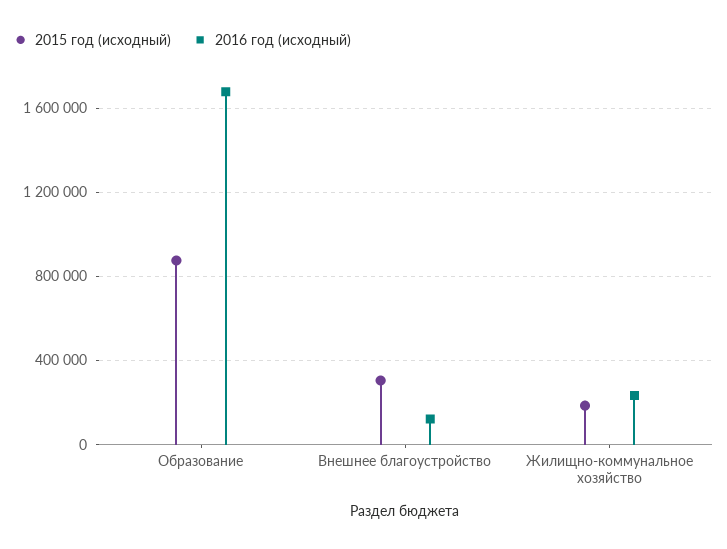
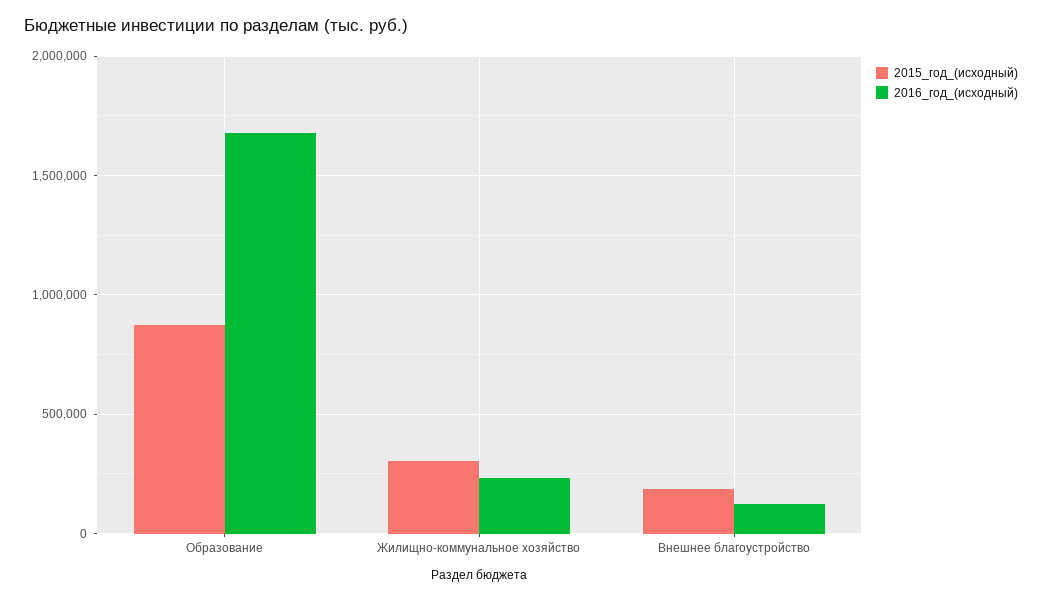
2015 год (исходный), Внешнее благоустройство: 300000 -> 200000
2015 год (исходный), Жилищно-коммунальное хозяйство: 200000 -> 300000

